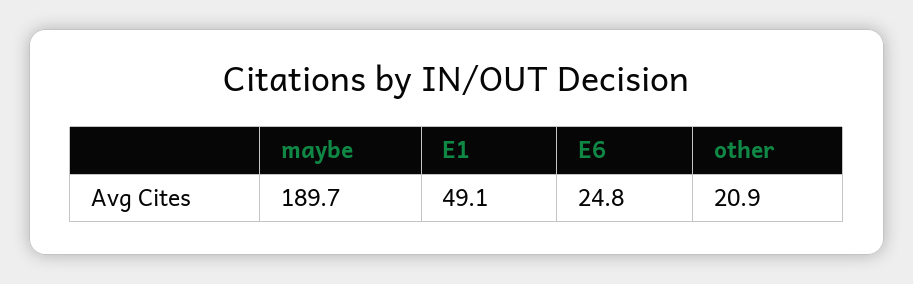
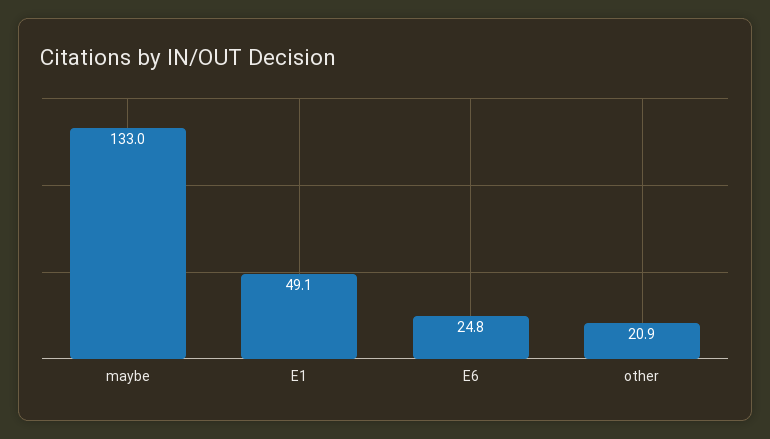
maybe: 189.7 -> 133

